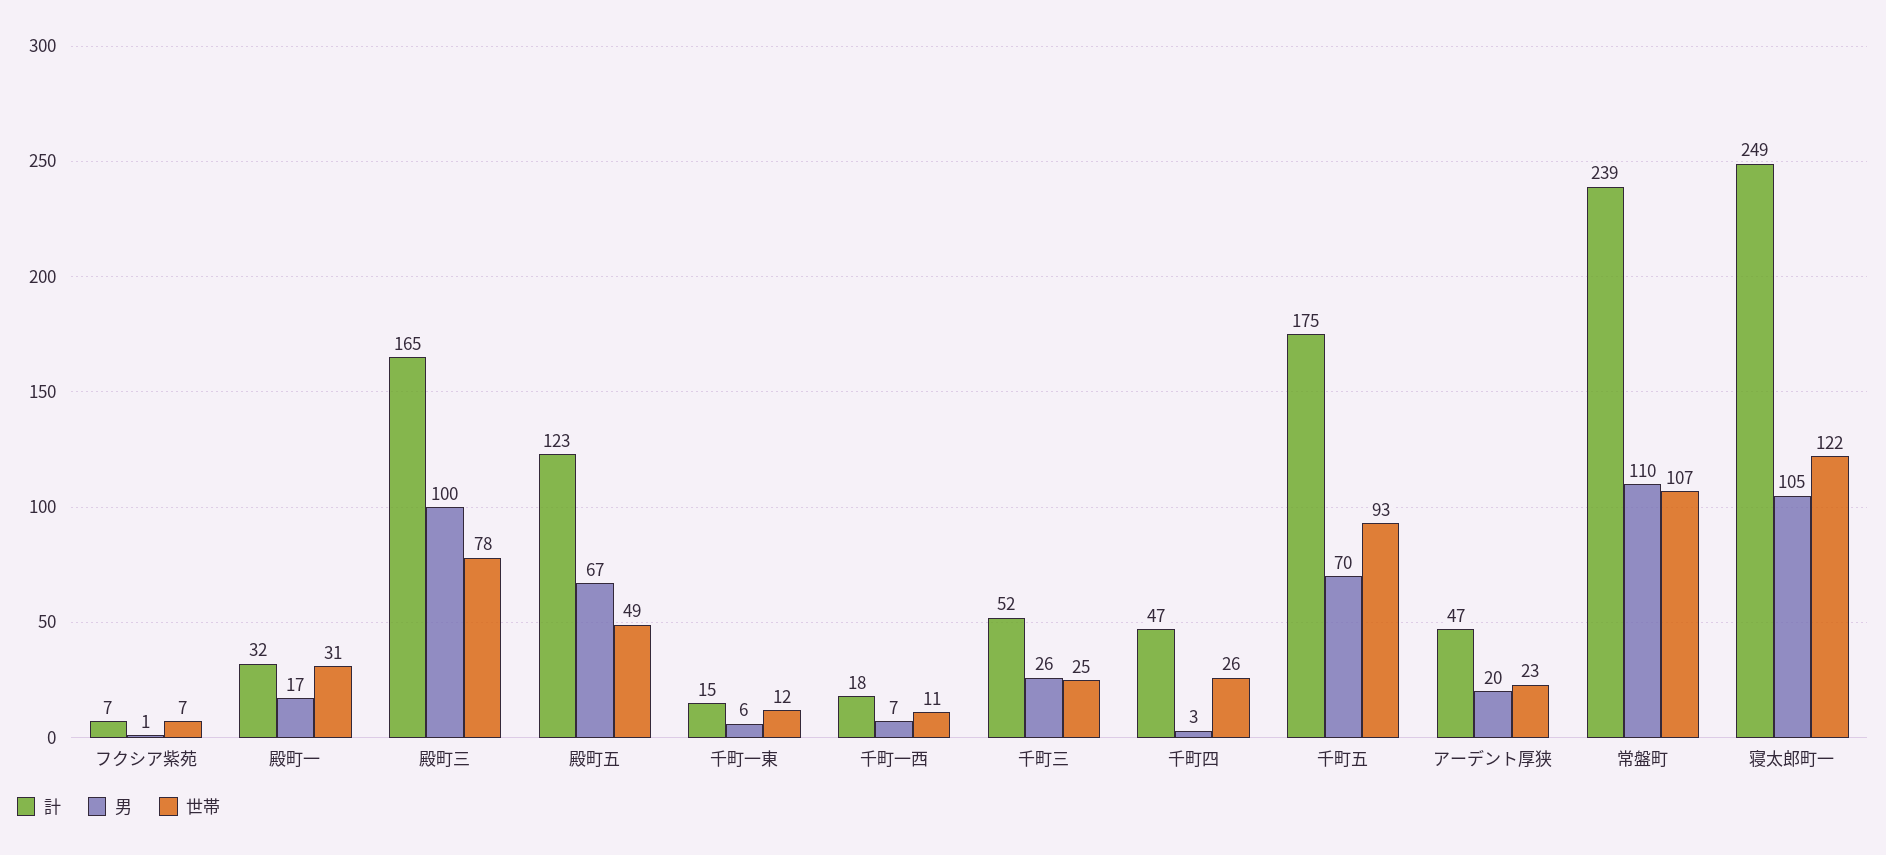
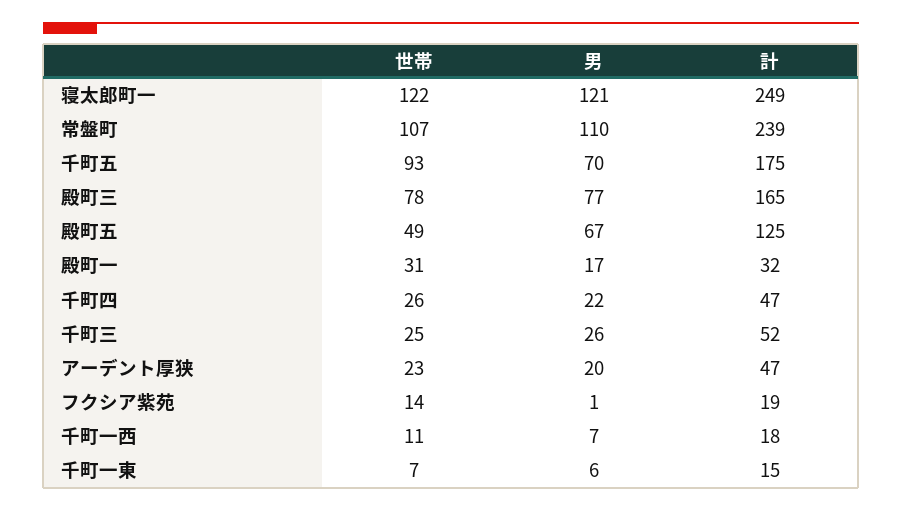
計, フクシア紫苑: 7 -> 19
世帯, フクシア紫苑: 7 -> 14
男, 殿町三: 100 -> 77
計, 殿町五: 123 -> 125
世帯, 千町一東: 12 -> 7
男, 千町四: 3 -> 22
男, 寝太郎町一: 105 -> 121

